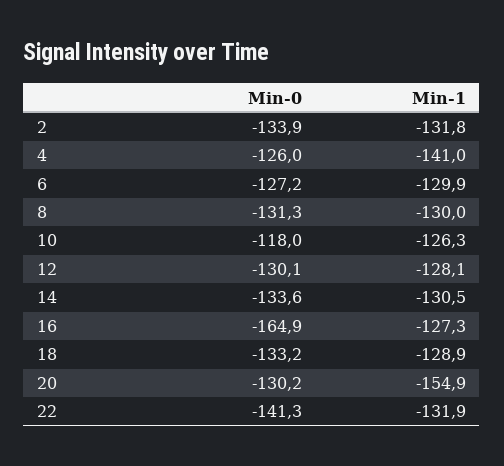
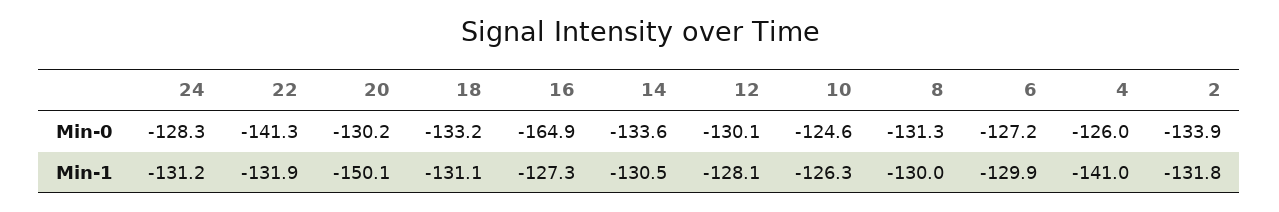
Min-0, 10: -118 -> -124.6
Min-1, 18: -128.9 -> -131.1
Min-1, 20: -154.9 -> -150.1
Min-0, 24: none -> -128.3
Min-1, 24: none -> -131.2

